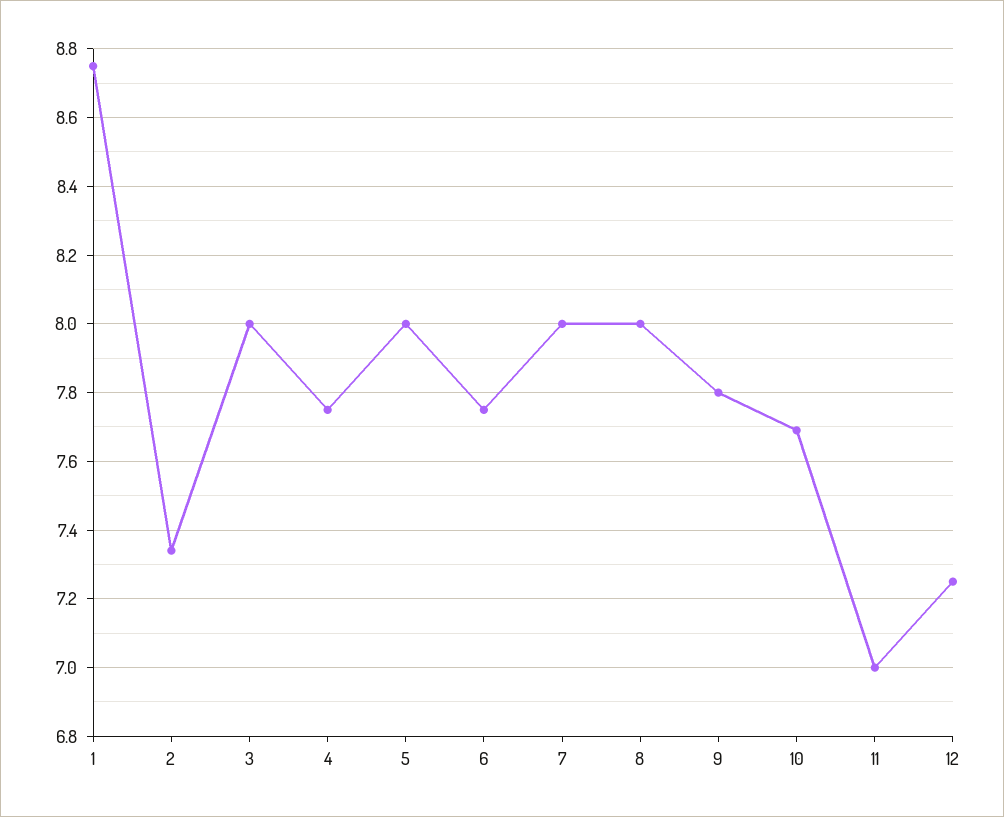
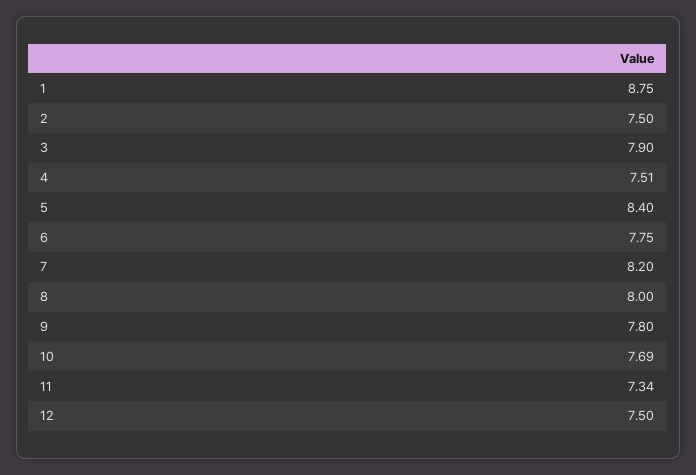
2: 7.35 -> 7.5
3: 8 -> 7.9
4: 7.75 -> 7.51
5: 8 -> 8.4
7: 8 -> 8.2
11: 7 -> 7.34
12: 7.25 -> 7.5

